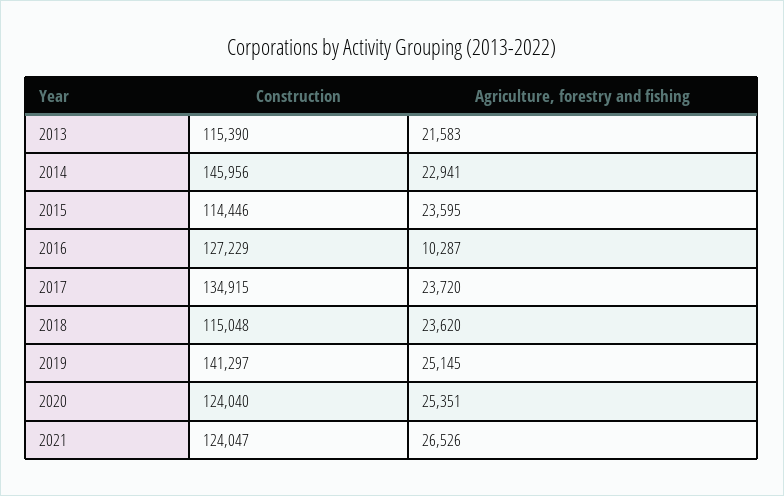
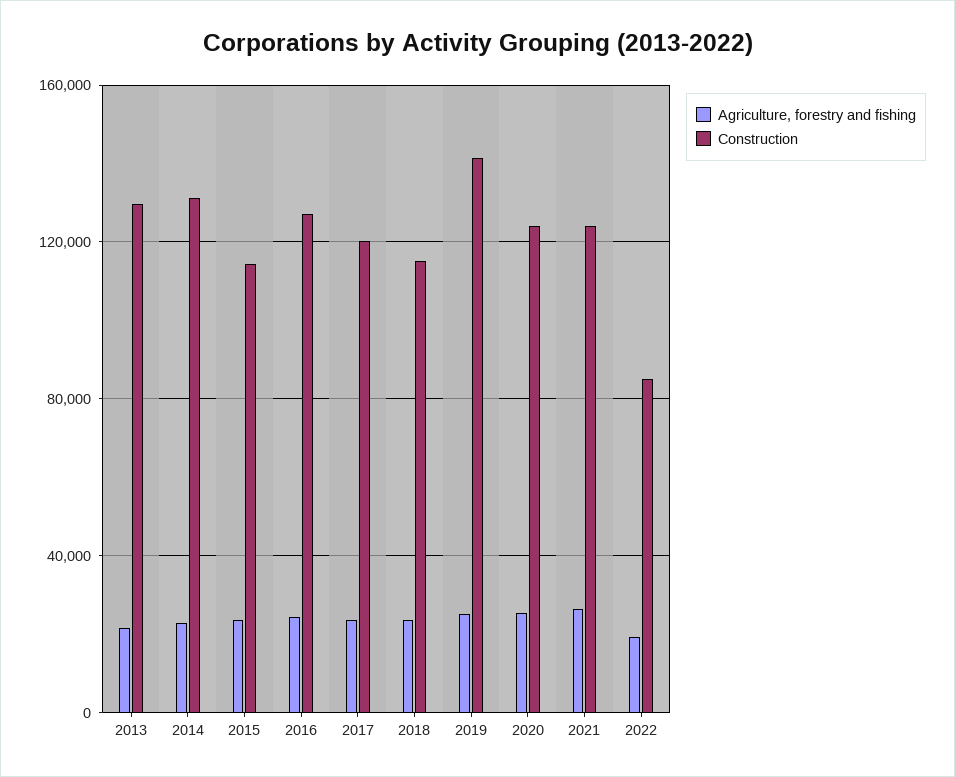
Construction, 2013: 115390 -> 130000
Construction, 2014: 145956 -> 130000
Agriculture, forestry and fishing, 2016: 10287 -> 25000
Construction, 2017: 134915 -> 120000
Agriculture, forestry and fishing, 2022: none -> 20000
Construction, 2022: none -> 85000

